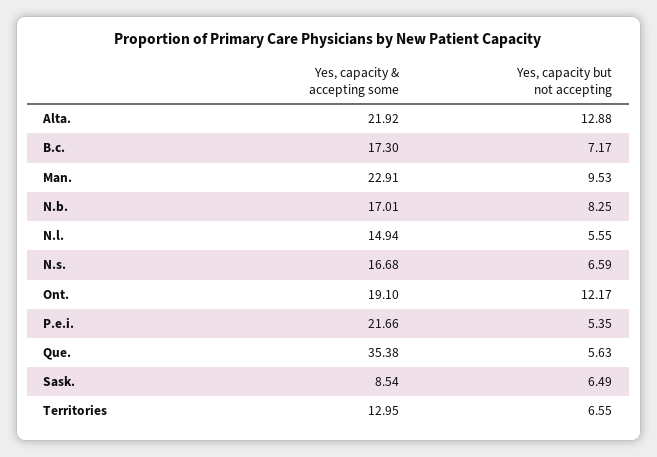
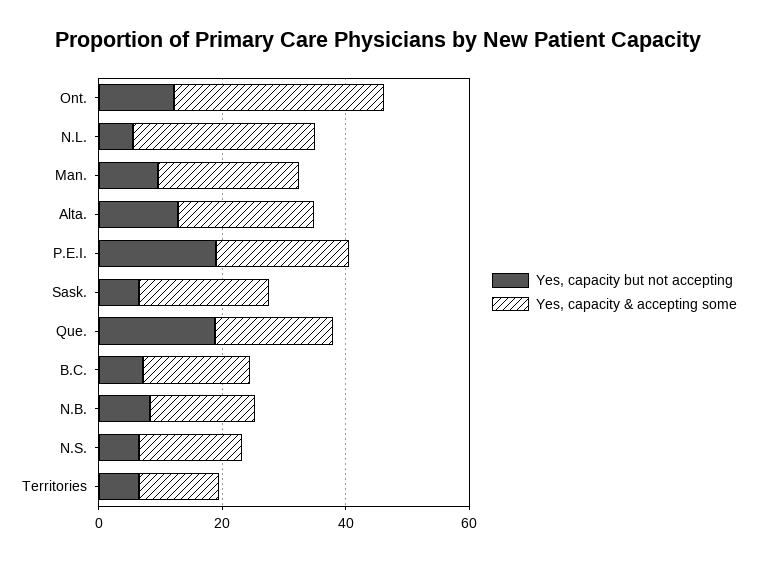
Yes, capacity & accepting some, N.l.: 14.94 -> 30
Yes, capacity & accepting some, Ont.: 19.1 -> 35
Yes, capacity but not accepting, P.e.i.: 5.35 -> 20
Yes, capacity & accepting some, Que.: 35.38 -> 20
Yes, capacity but not accepting, Que.: 5.63 -> 20
Yes, capacity & accepting some, Sask.: 8.54 -> 20

